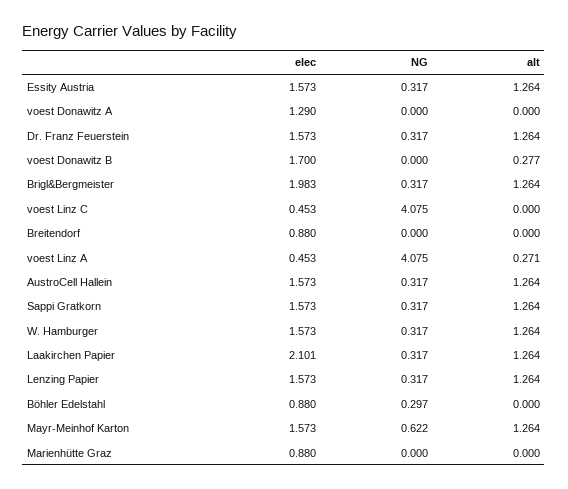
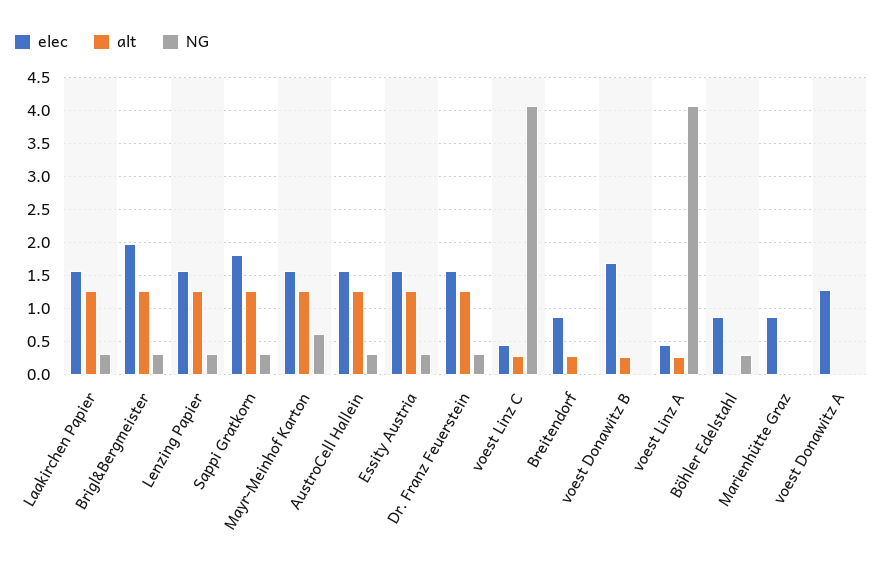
alt, voest Linz C: 0 -> 0.3
alt, Breitendorf: 0 -> 0.3
elec, Sappi Gratkorn: 1.573 -> 1.8
elec, W. Hamburger: 1.573 -> none
NG, W. Hamburger: 0.317 -> none
alt, W. Hamburger: 1.264 -> none
elec, Laakirchen Papier: 2.101 -> 1.6

